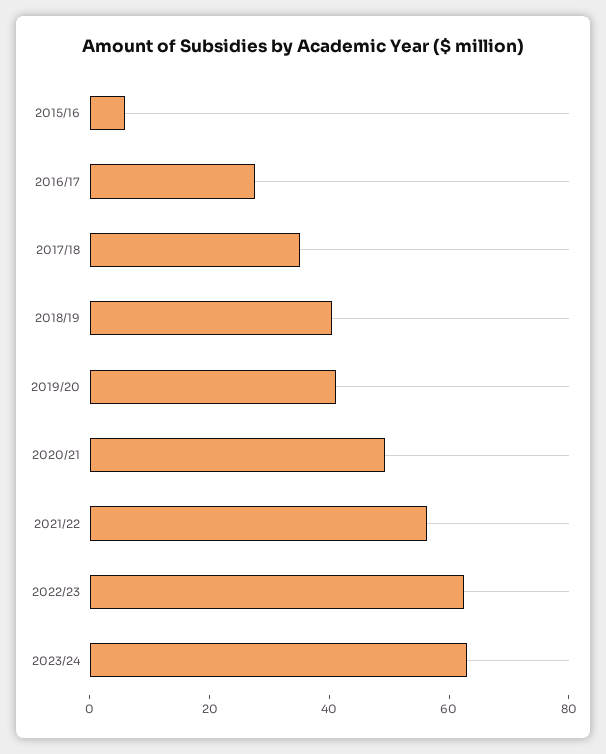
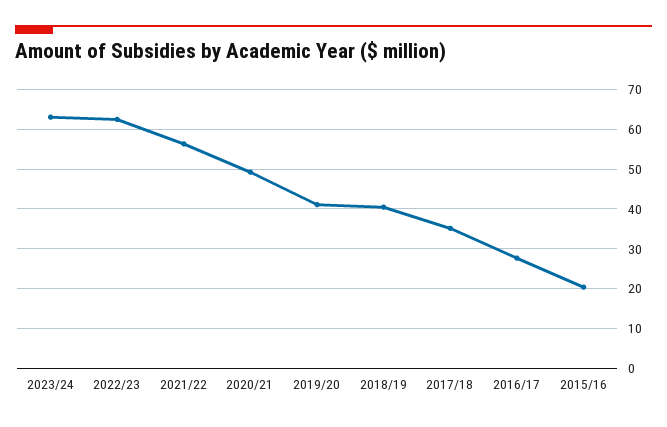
2015/16: 5 -> 20

